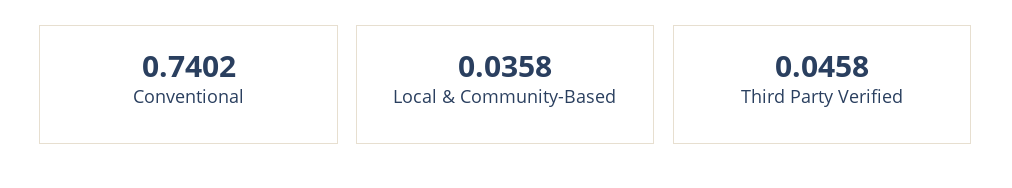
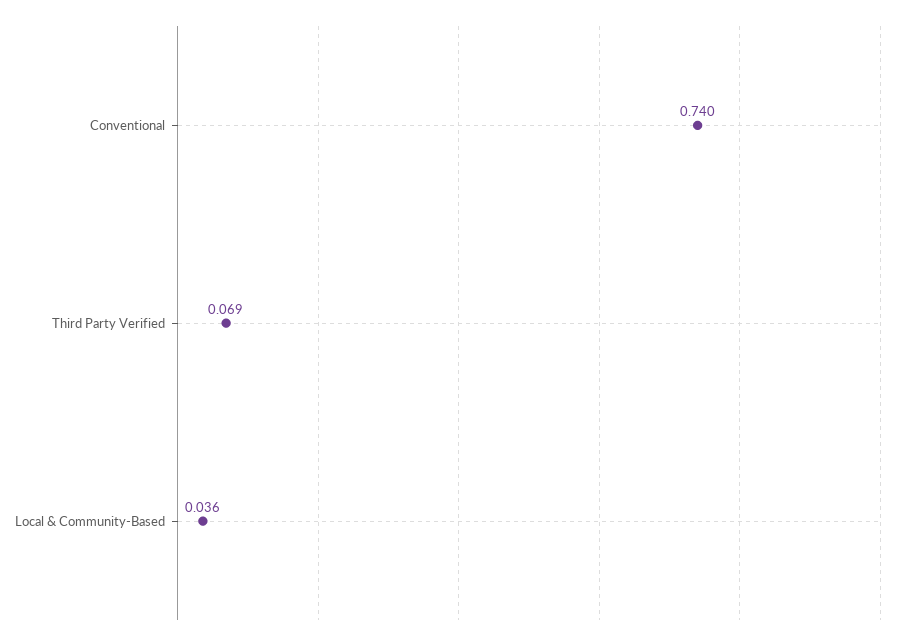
Third Party Verified: 0.0458 -> 0.069

